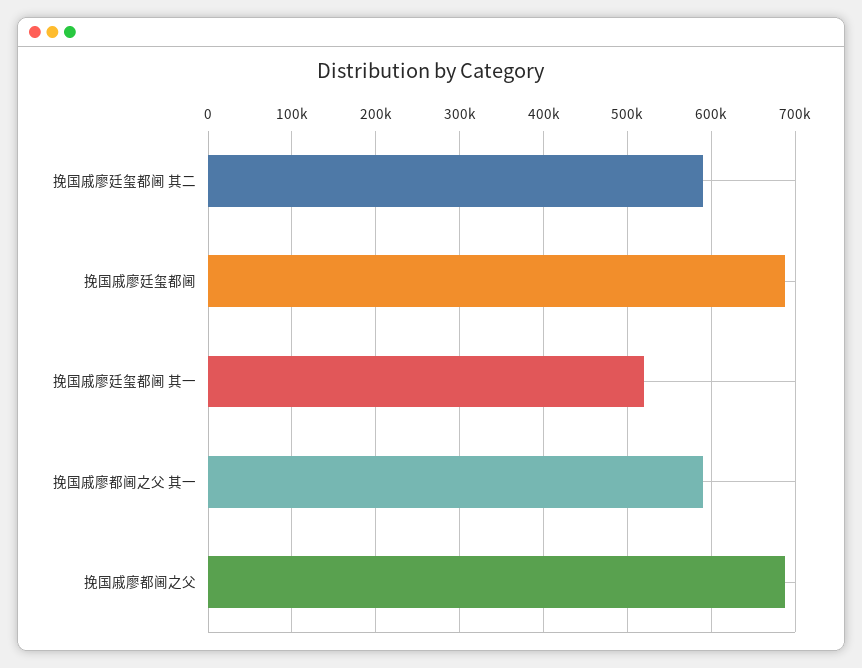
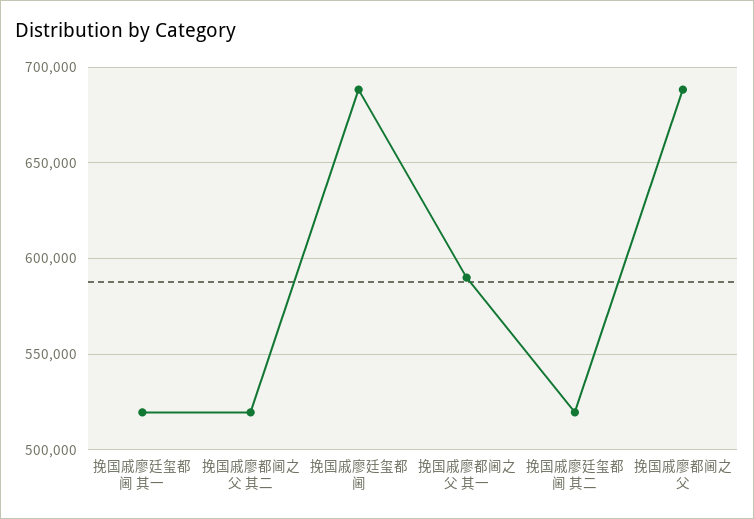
挽国戚廖廷玺都阃 其二: 590000 -> 520000
挽国戚廖都阃之父 其二: none -> 520000

